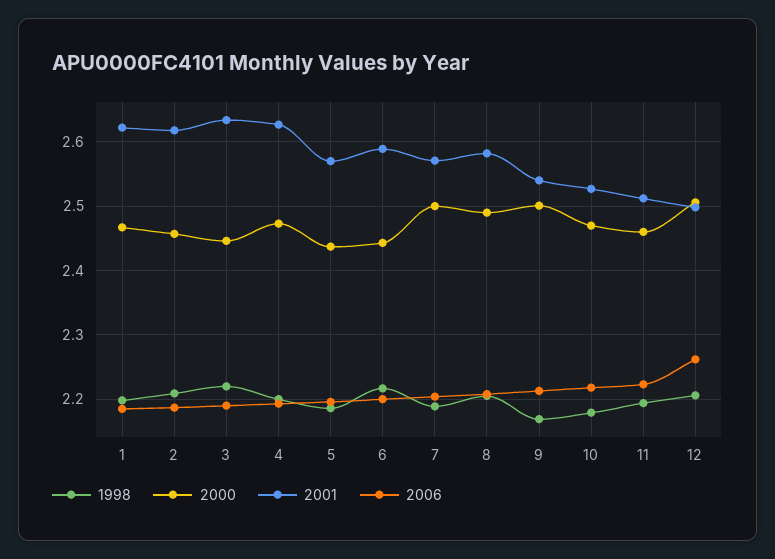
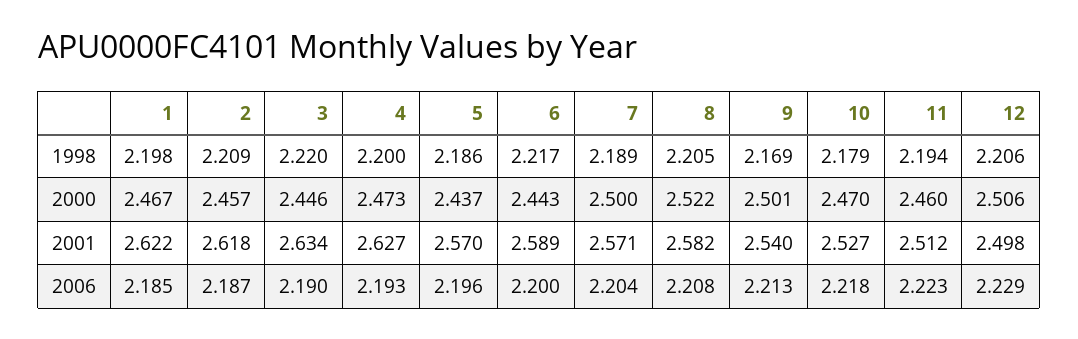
2000, 8: 2.49 -> 2.522
2006, 12: 2.26 -> 2.229

